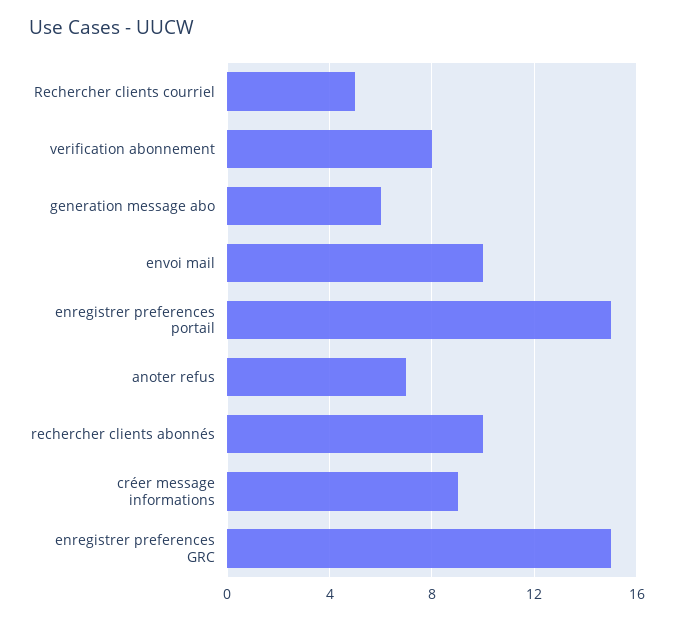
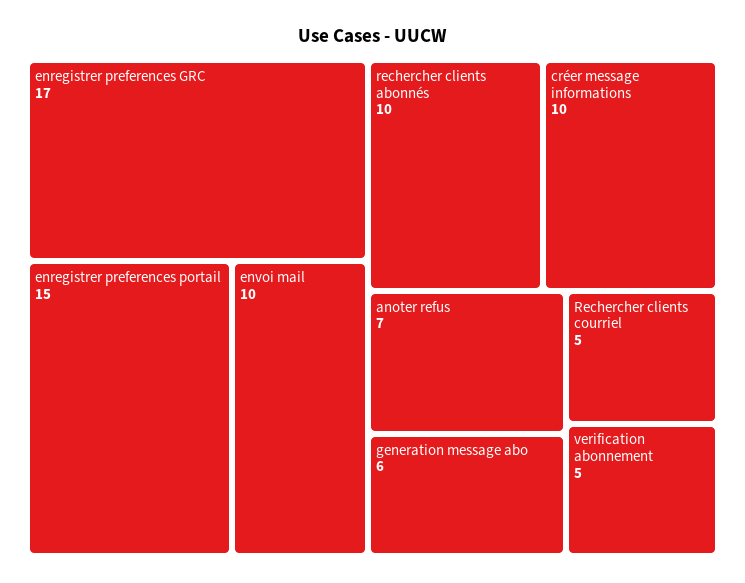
verification abonnement: 8 -> 5
créer message informations: 9 -> 10
enregistrer preferences GRC: 15 -> 17

